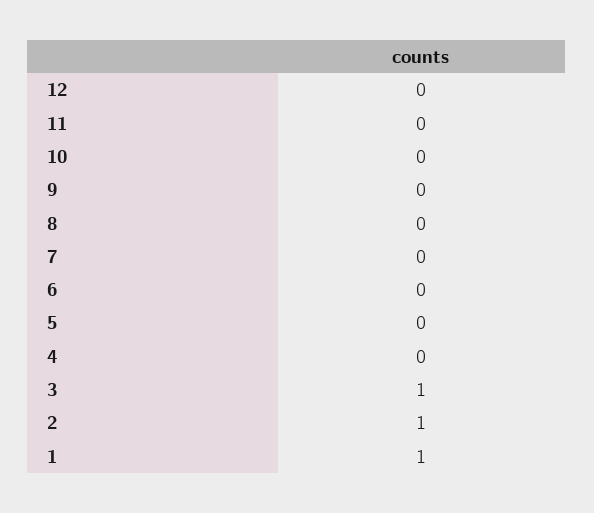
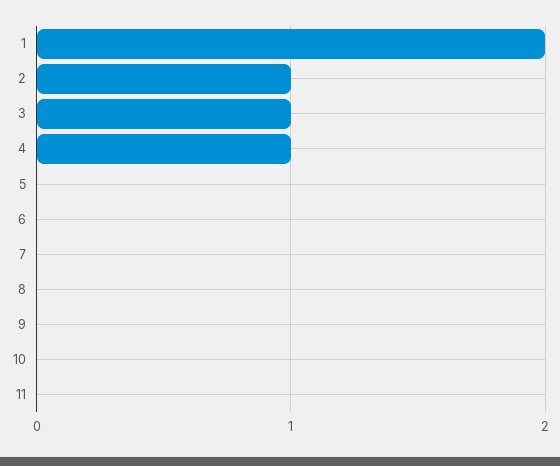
12: 0 -> none
4: 0 -> 1
1: 1 -> 2

